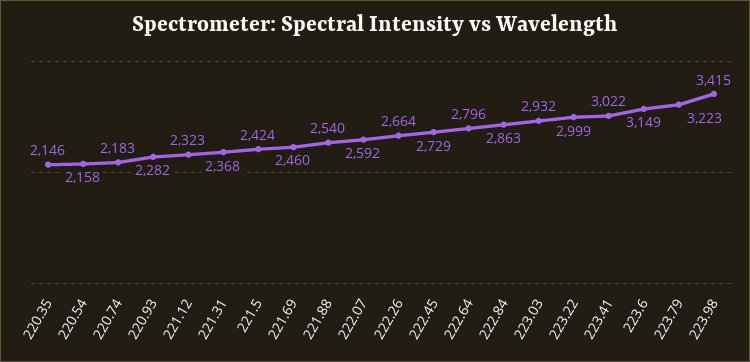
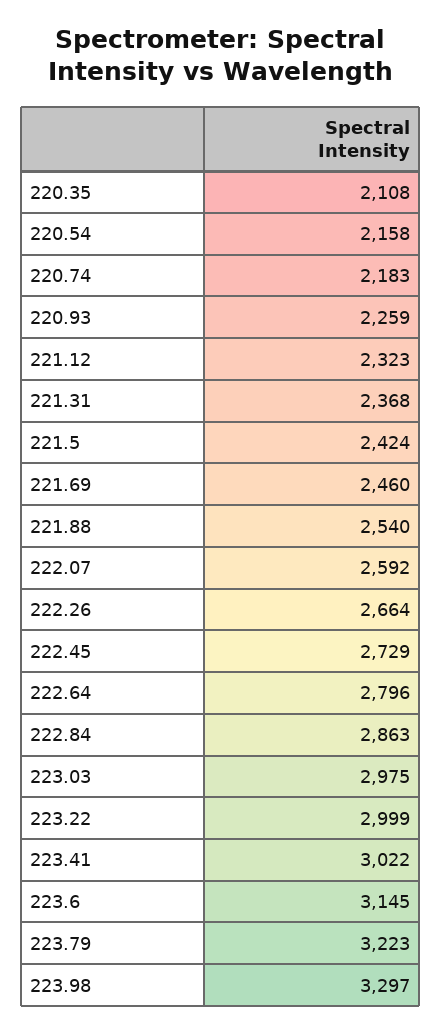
220.35: 2146 -> 2108
220.93: 2282 -> 2259
223.03: 2932 -> 2975
223.6: 3149 -> 3145
223.98: 3415 -> 3297

